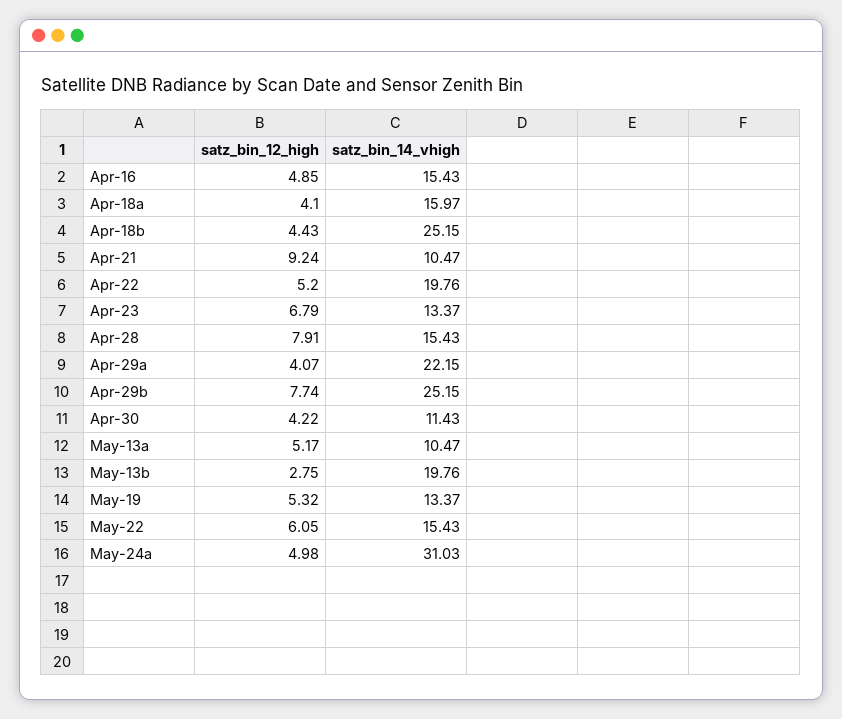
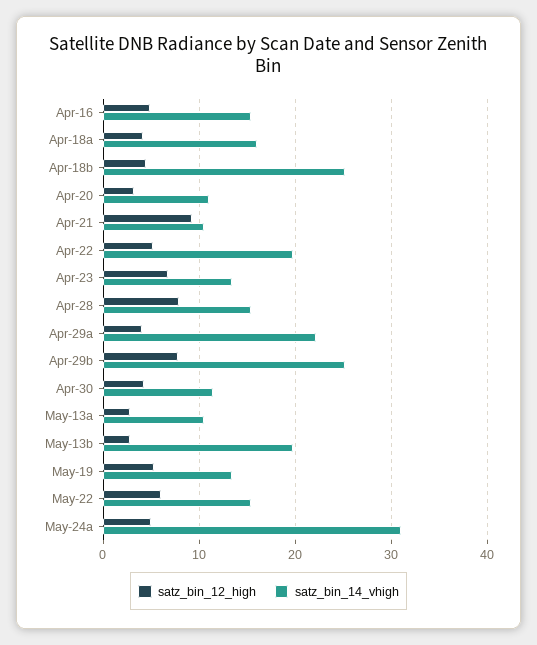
satz_bin_12_high, May-13a: 5.17 -> 3
satz_bin_12_high, Apr-20: none -> 3
satz_bin_14_vhigh, Apr-20: none -> 11

